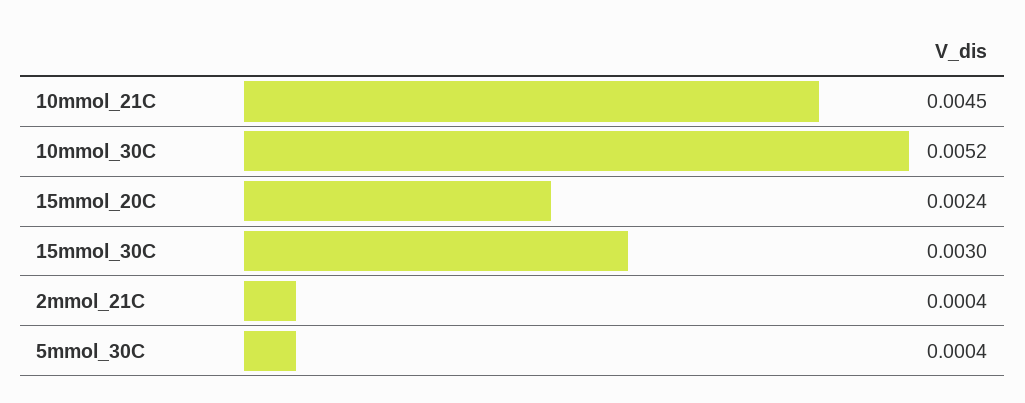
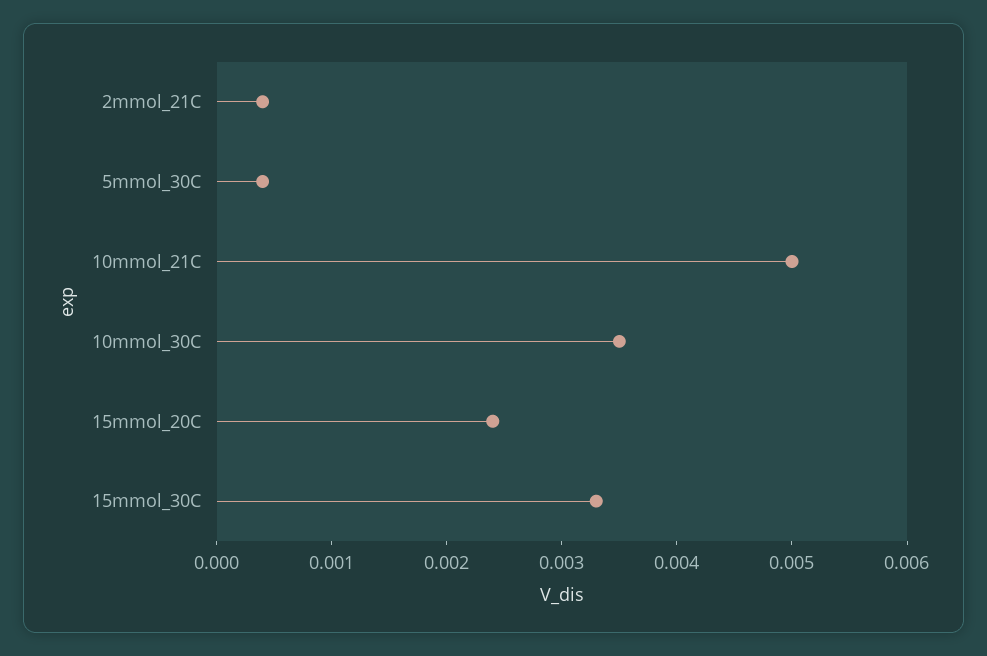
10mmol_21C: 0.0045 -> 0.005
10mmol_30C: 0.0052 -> 0.0035
15mmol_30C: 0.003 -> 0.0033

